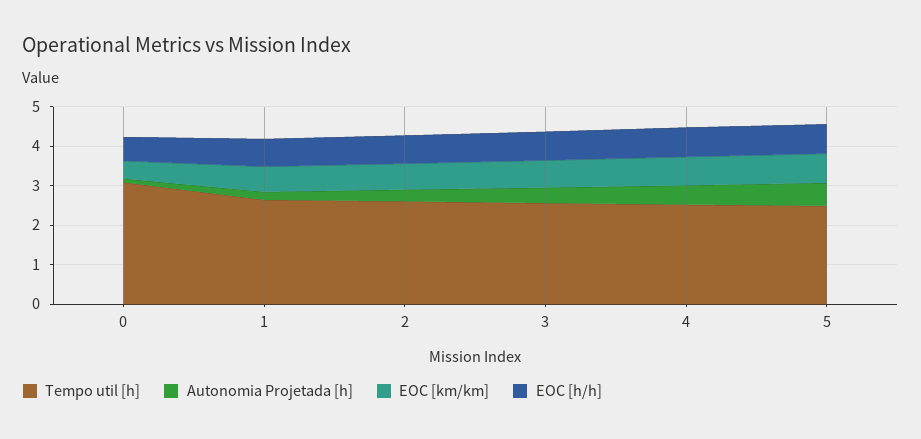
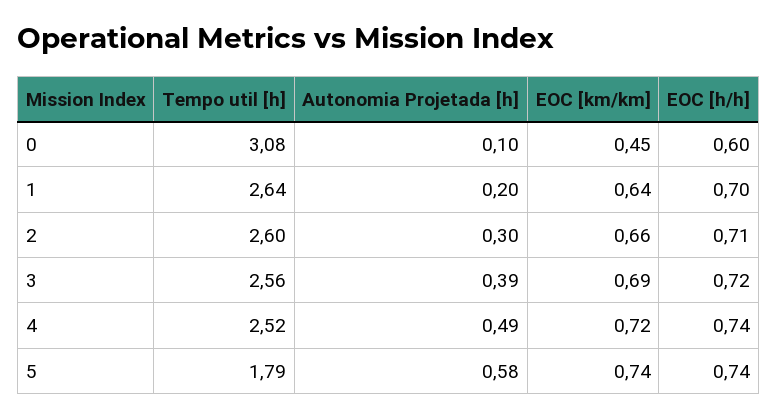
Tempo util [h], 5: 2.5 -> 1.79

